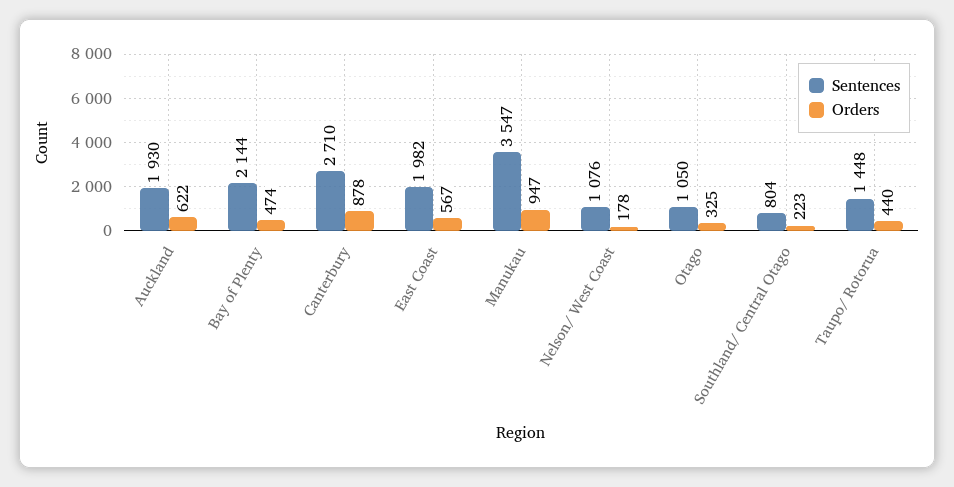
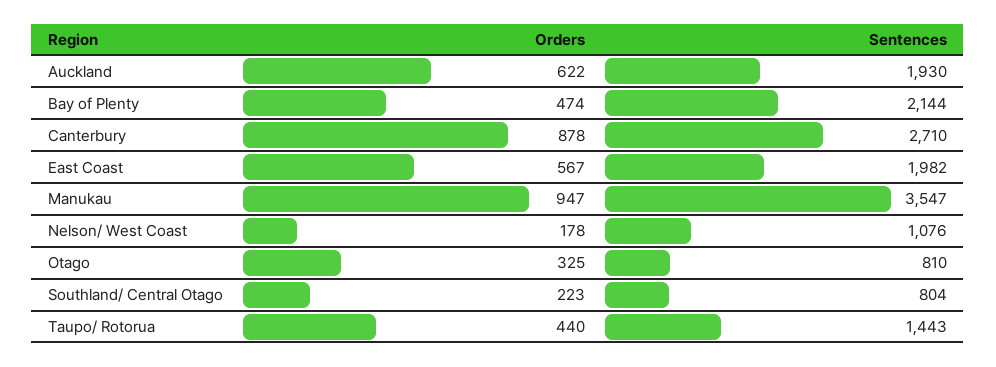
Sentences, Otago: 1050 -> 810
Sentences, Taupo/ Rotorua: 1448 -> 1443

